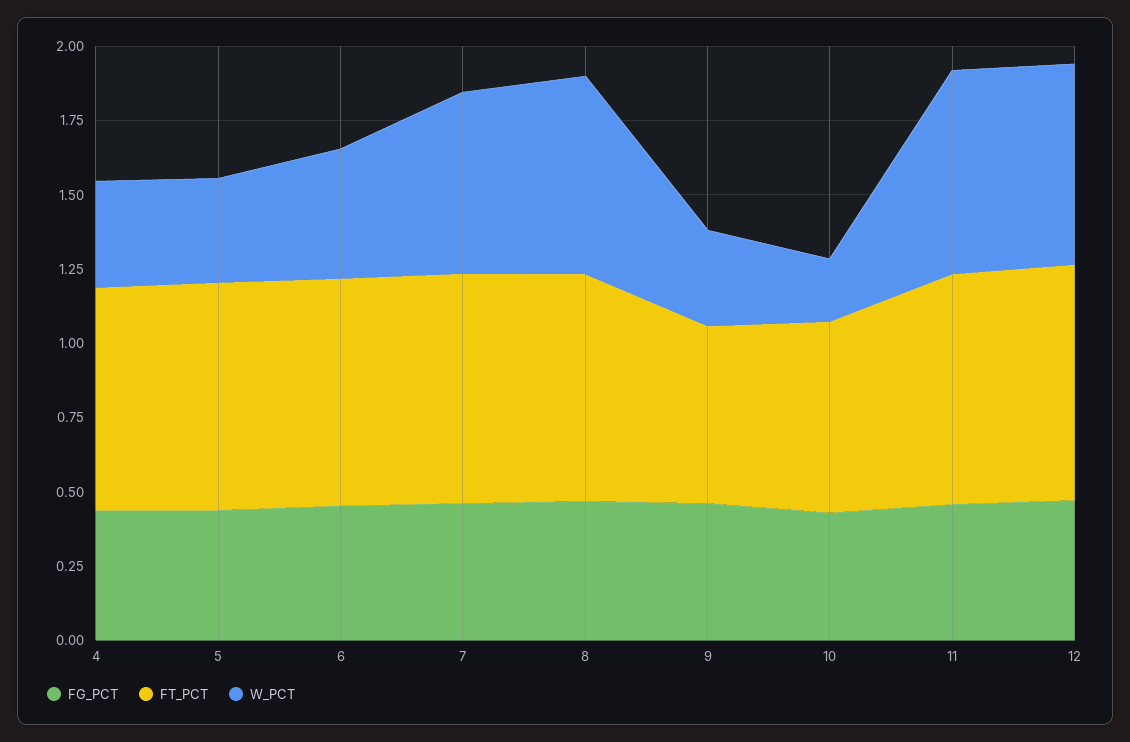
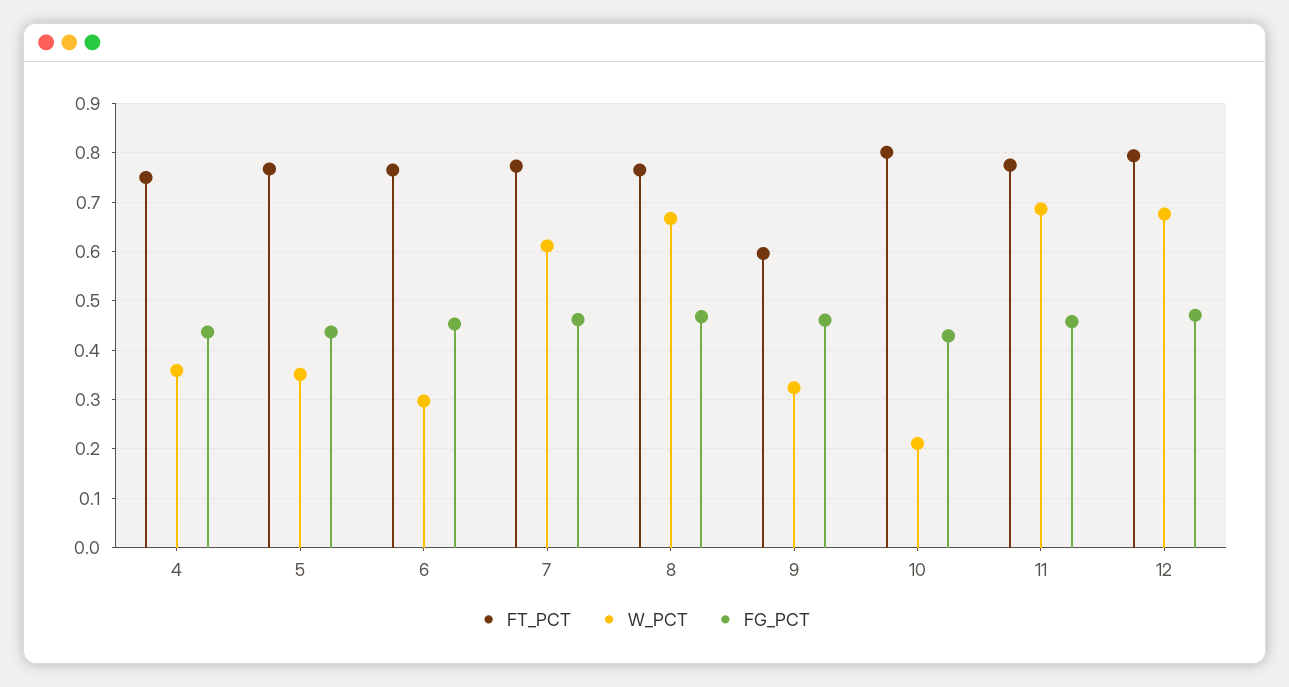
W_PCT, 6: 0.45 -> 0.3
FT_PCT, 10: 0.65 -> 0.8

